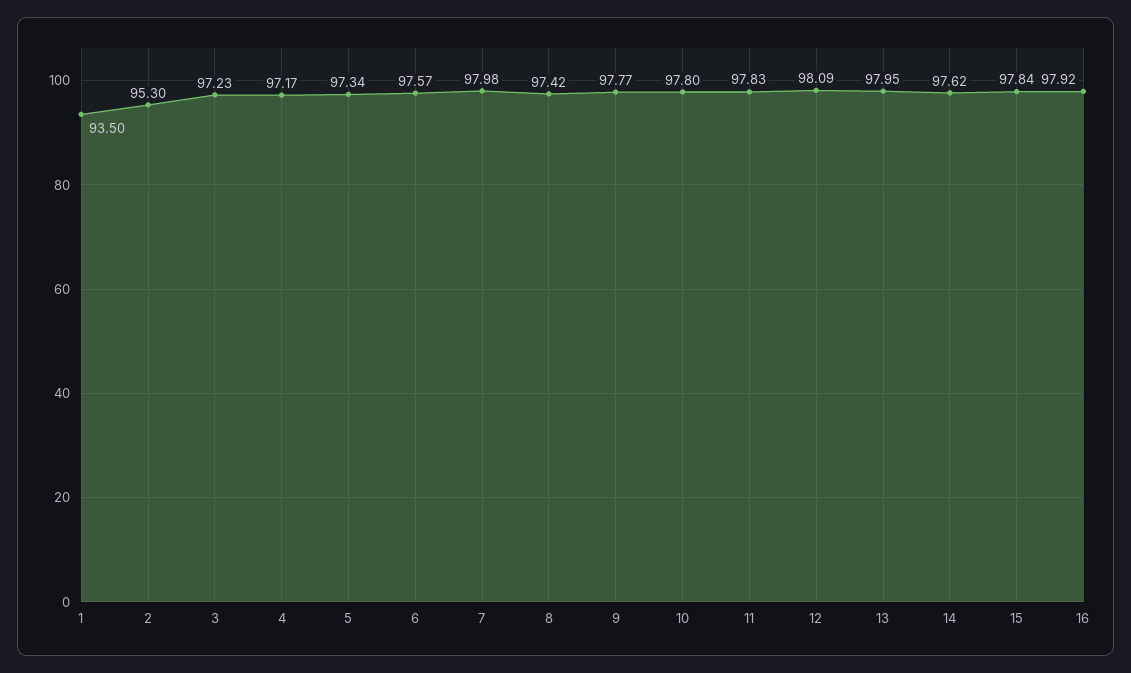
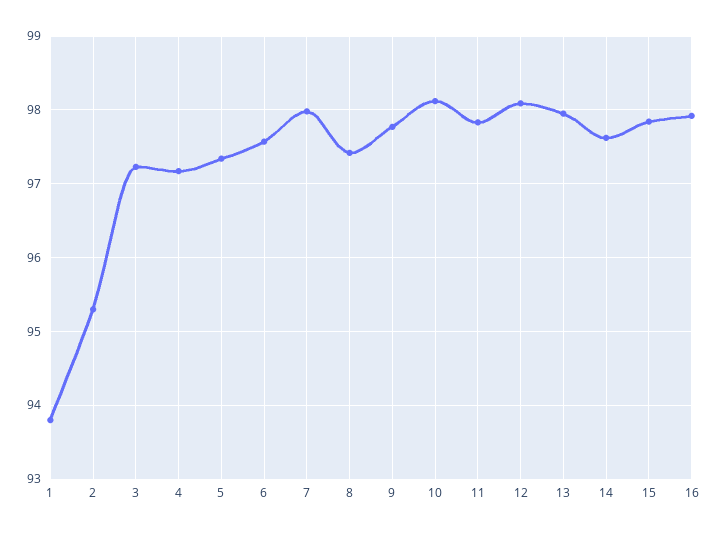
1: 93.5 -> 93.8
10: 97.8 -> 98.1

